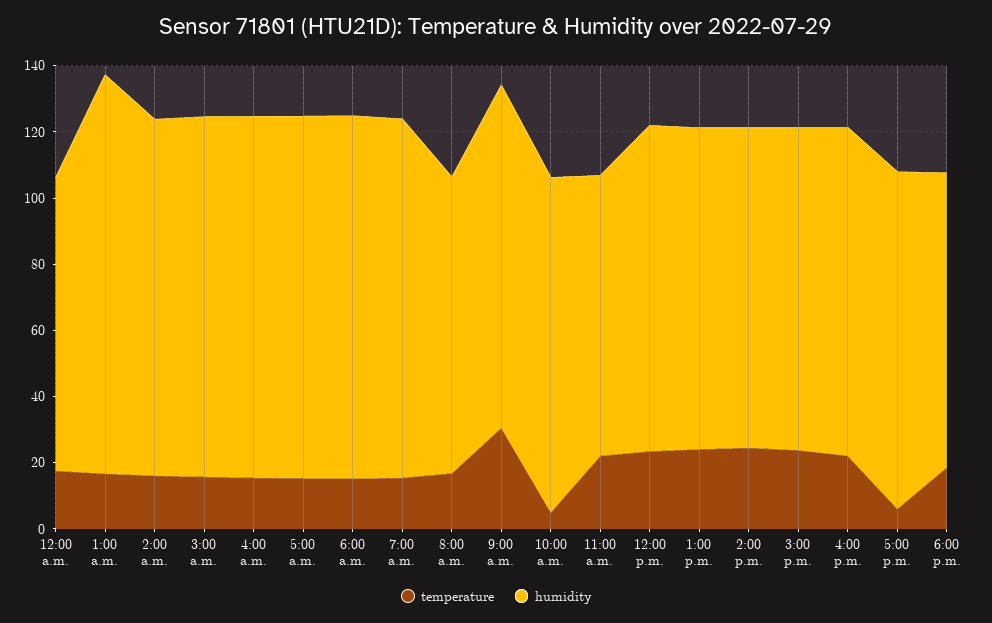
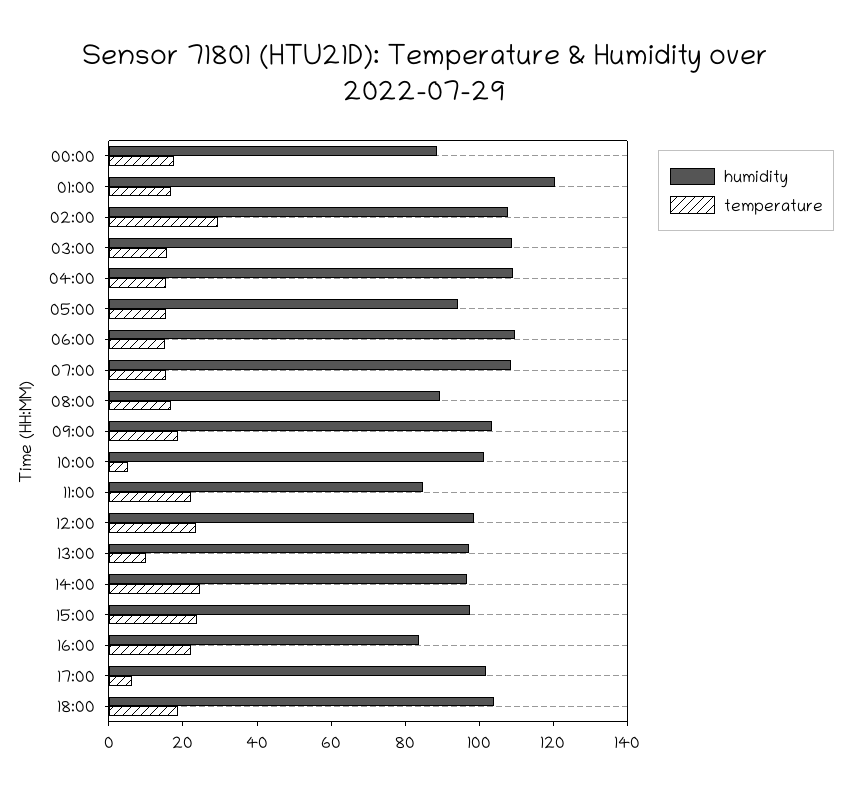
temperature, 2:00 a.m.: 15 -> 30
humidity, 5:00 a.m.: 110 -> 95
temperature, 9:00 a.m.: 30 -> 20
temperature, 1:00 p.m.: 25 -> 10
humidity, 4:00 p.m.: 100 -> 85
humidity, 6:00 p.m.: 90 -> 105

